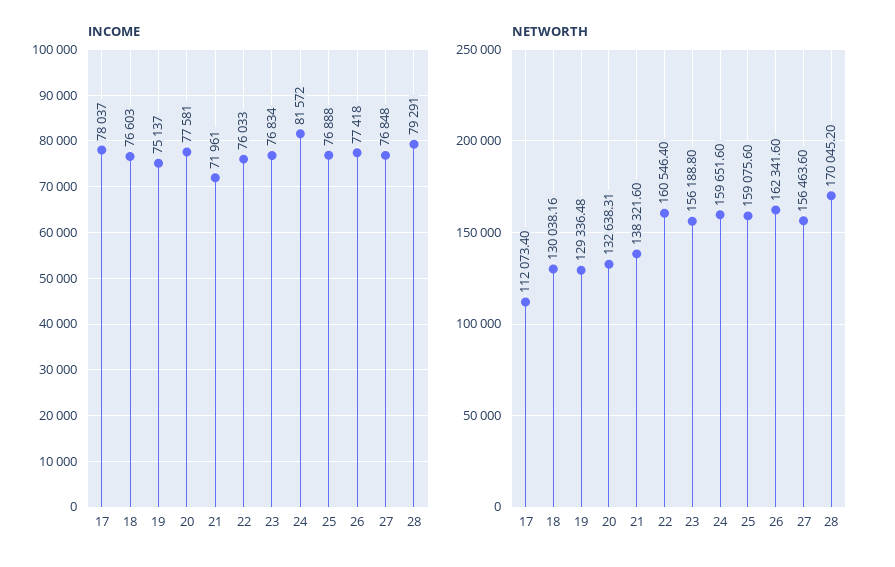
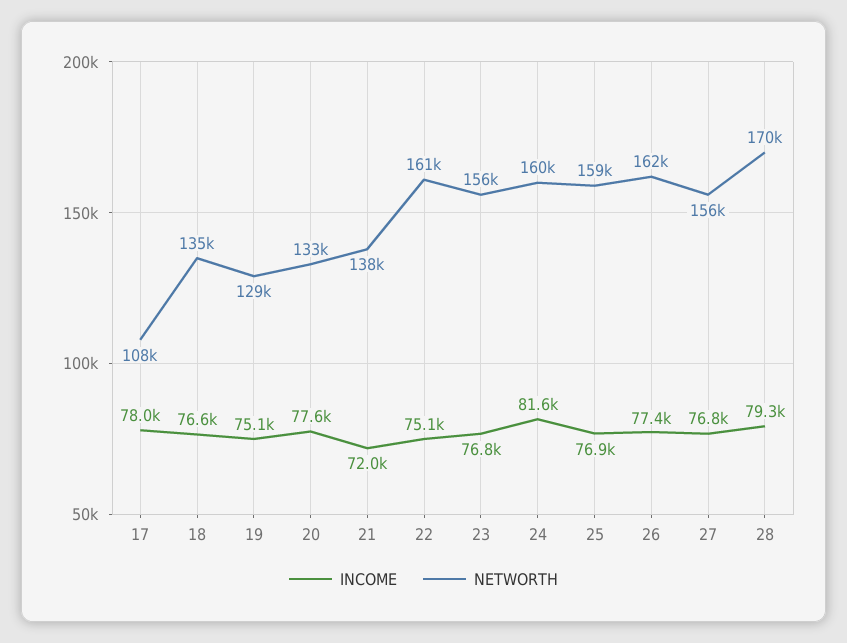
INCOME, 22: 76033 -> 75100
NETWORTH, 17: 112073.4 -> 108000
NETWORTH, 18: 130038.16 -> 135000

